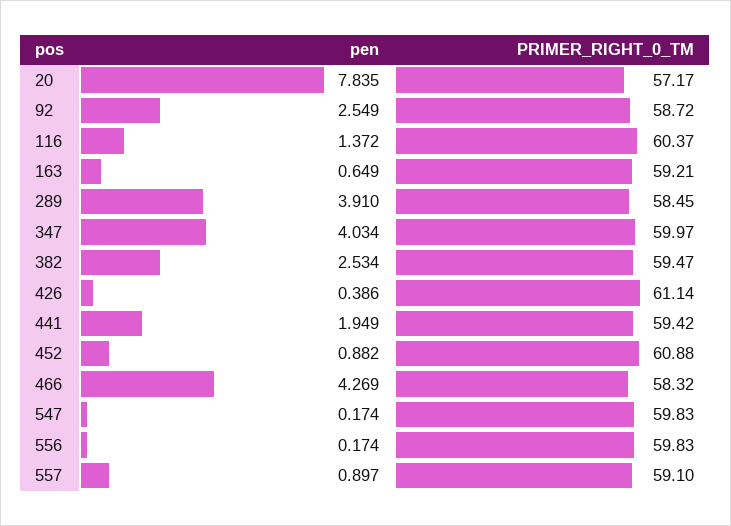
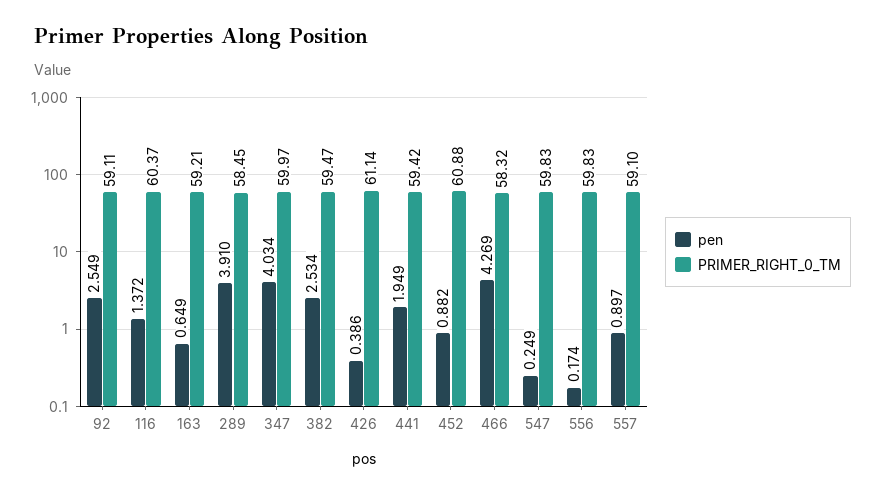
pen, 20: 7.835 -> none
PRIMER_RIGHT_0_TM, 20: 57.17 -> none
PRIMER_RIGHT_0_TM, 92: 58.72 -> 59.11
pen, 547: 0.174 -> 0.249

